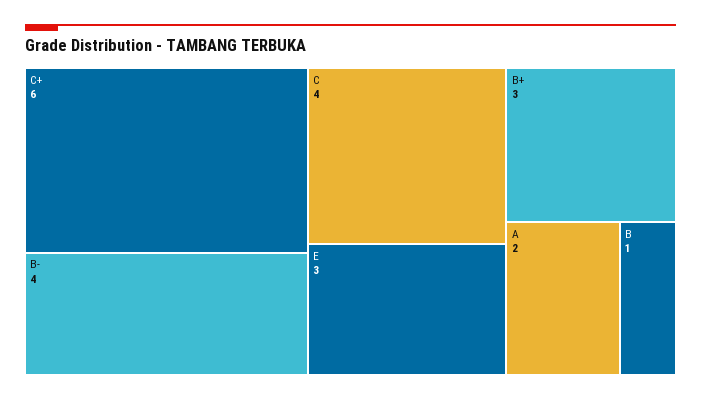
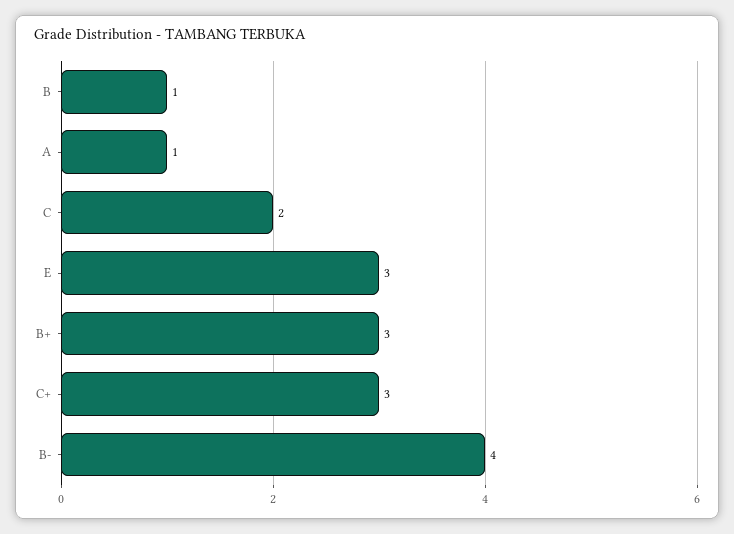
C+: 6 -> 3
C: 4 -> 2
A: 2 -> 1

